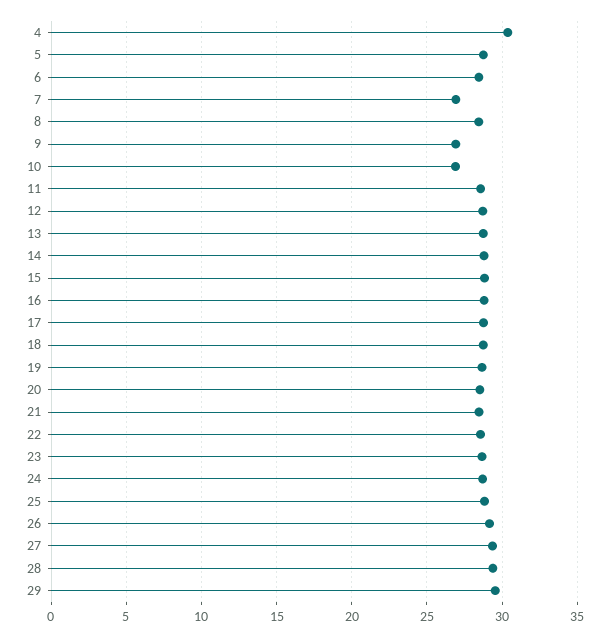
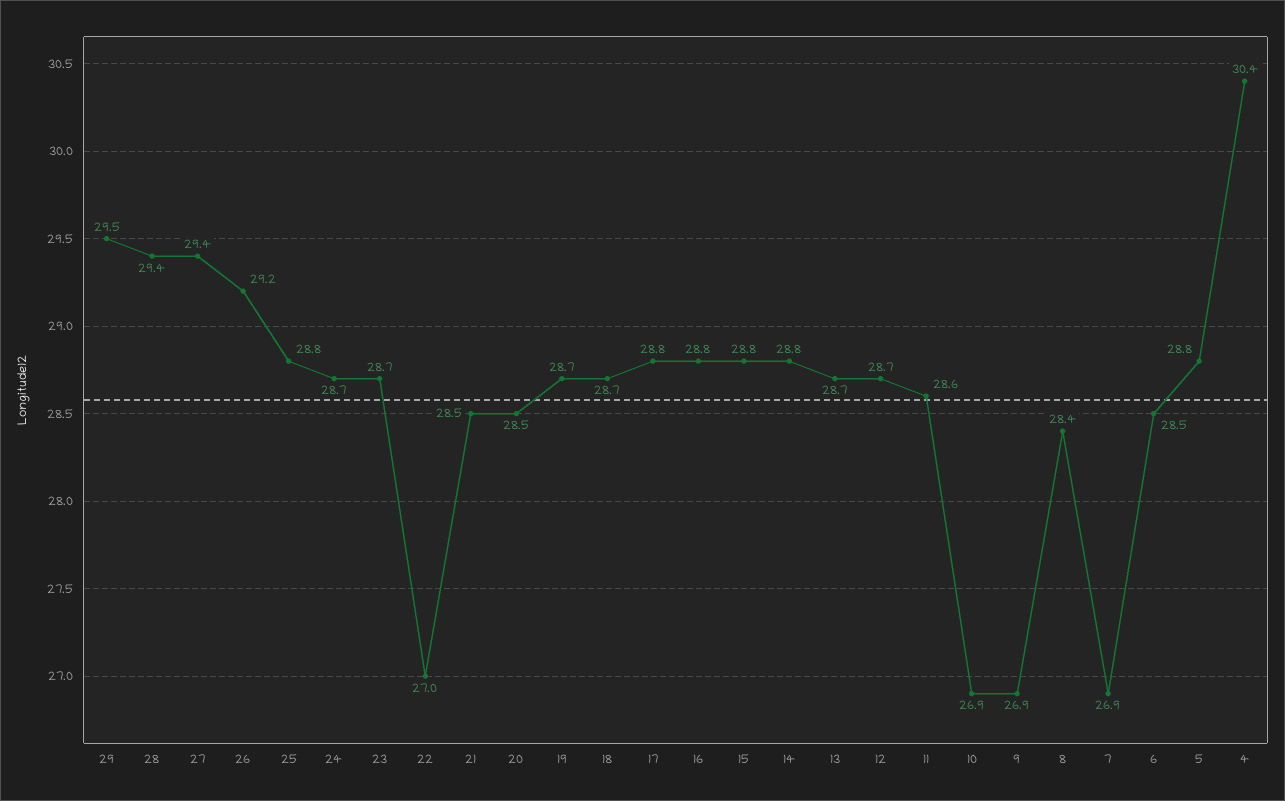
22: 28.5 -> 27

